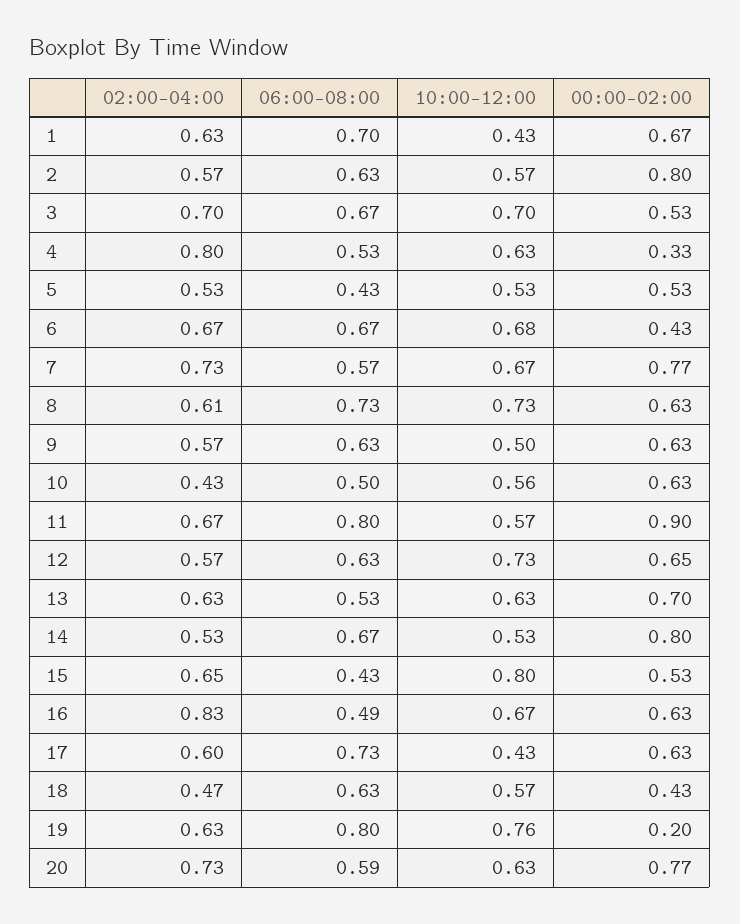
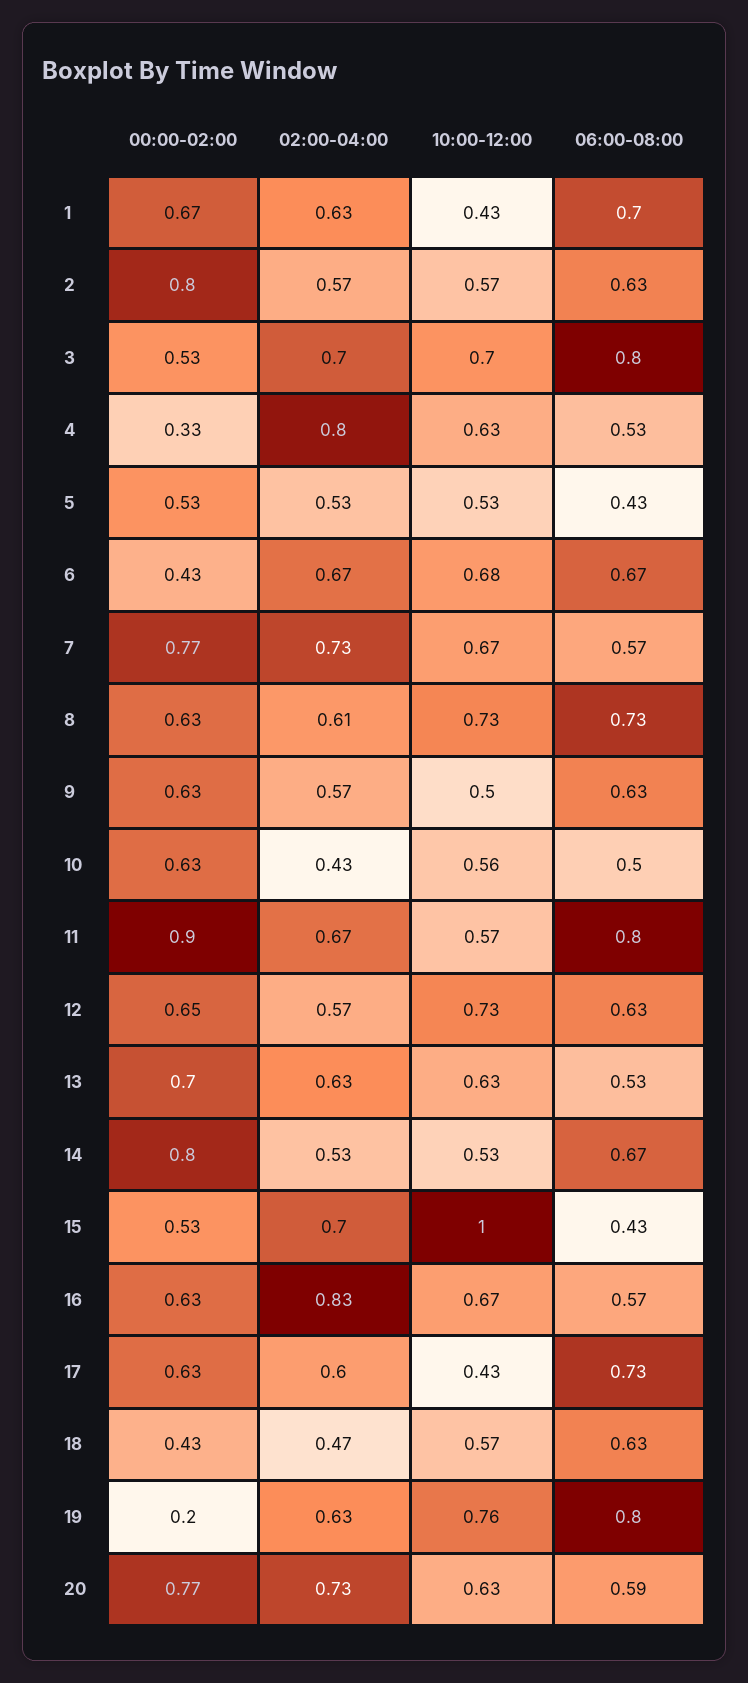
06:00-08:00, 3: 0.67 -> 0.8
02:00-04:00, 15: 0.65 -> 0.7
10:00-12:00, 15: 0.8 -> 1
06:00-08:00, 16: 0.49 -> 0.57

